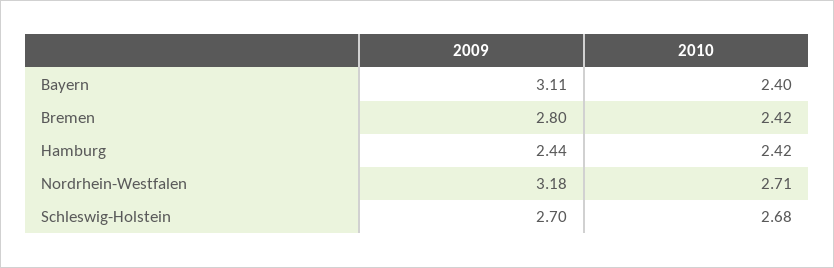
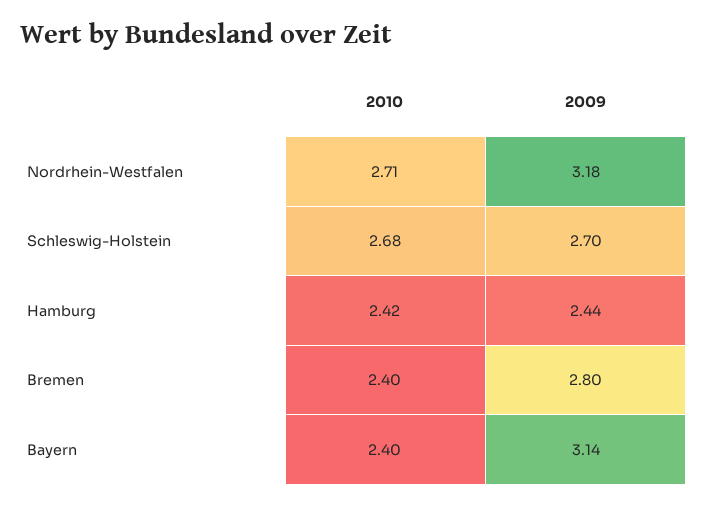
2009, Bayern: 3.11 -> 3.14
2010, Bremen: 2.42 -> 2.4

